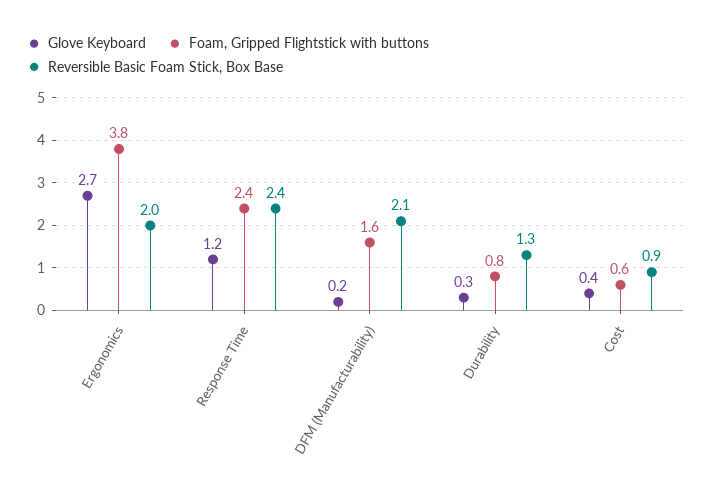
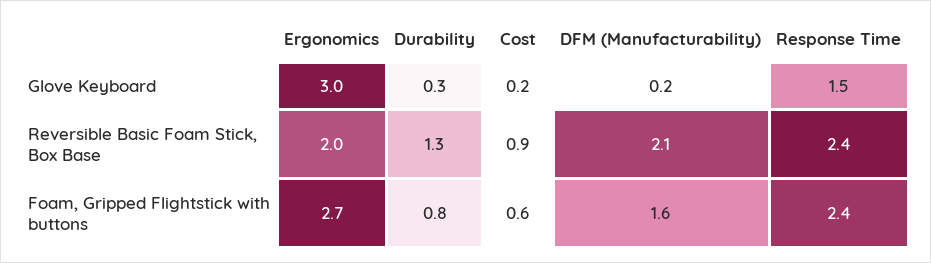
Glove Keyboard, Ergonomics: 2.7 -> 3
Foam, Gripped Flightstick with buttons, Ergonomics: 3.8 -> 2.7
Glove Keyboard, Response Time: 1.2 -> 1.5
Glove Keyboard, Cost: 0.4 -> 0.2

